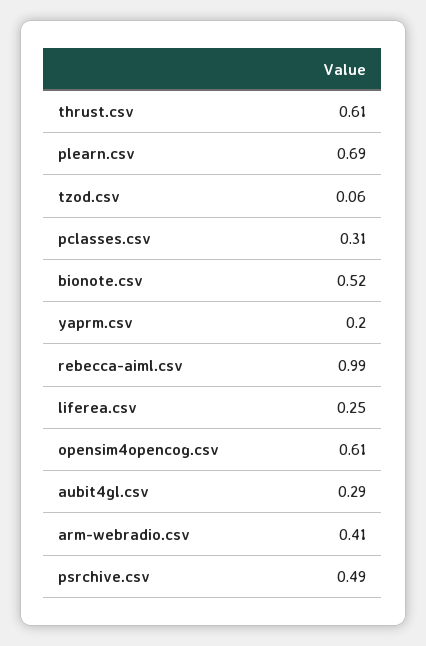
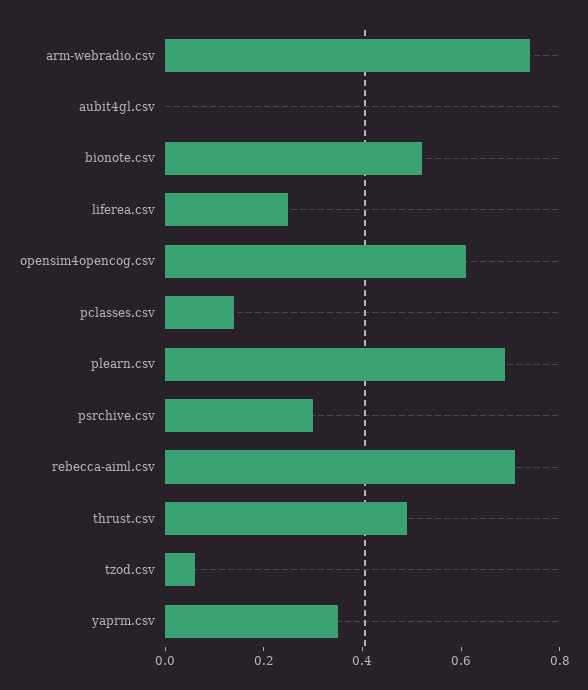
thrust.csv: 0.61 -> 0.5
pclasses.csv: 0.31 -> 0.15
yaprm.csv: 0.2 -> 0.35
rebecca-aiml.csv: 0.99 -> 0.7
aubit4gl.csv: 0.29 -> 0
arm-webradio.csv: 0.41 -> 0.75
psrchive.csv: 0.49 -> 0.3

